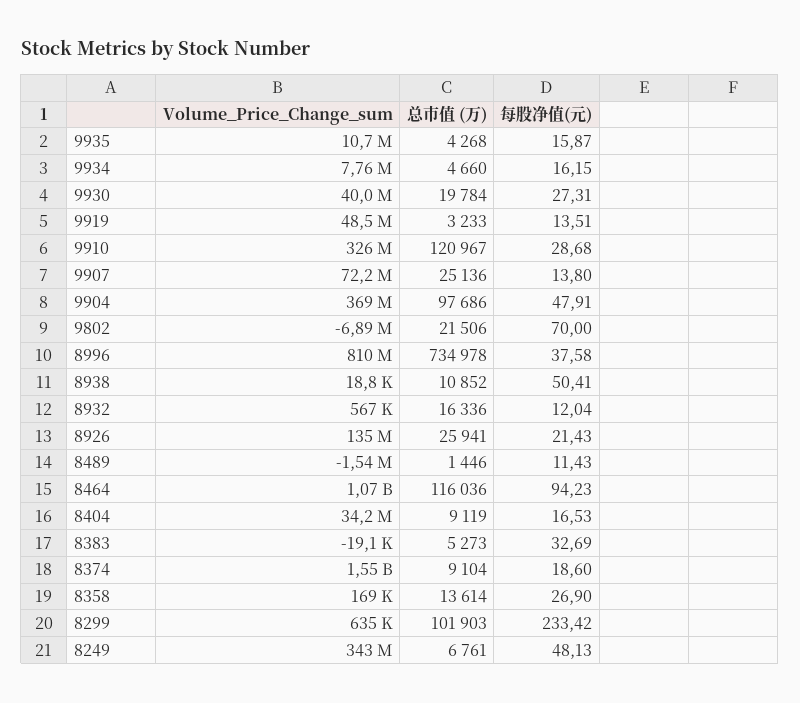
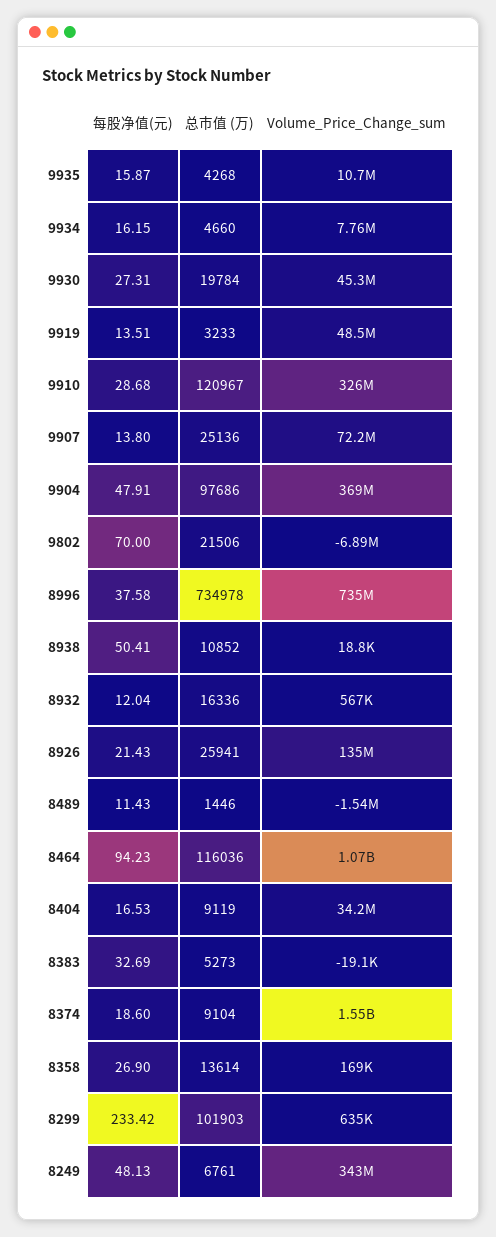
Volume_Price_Change_sum, 9930: 40000000 -> 45300000
Volume_Price_Change_sum, 8996: 810000000 -> 735000000

